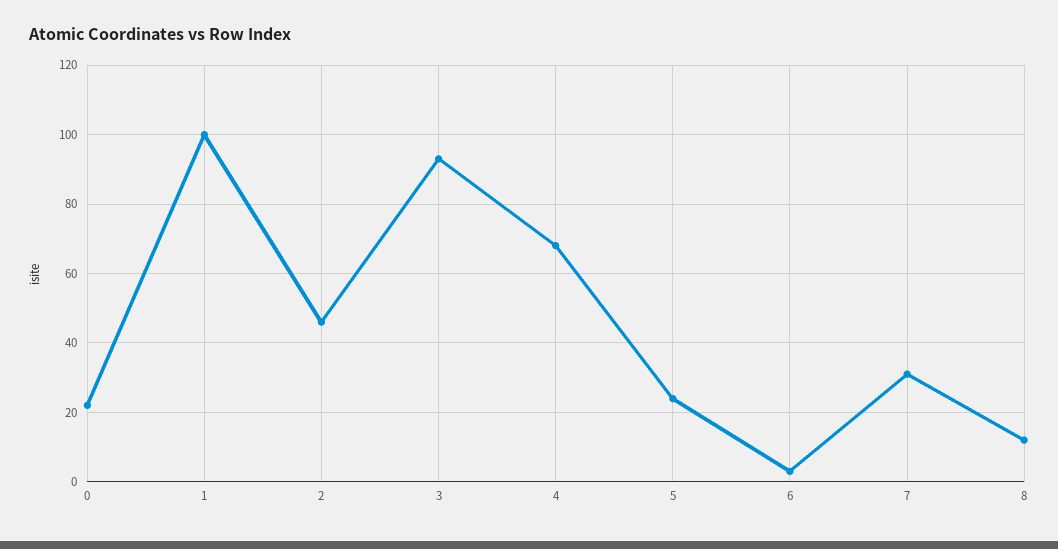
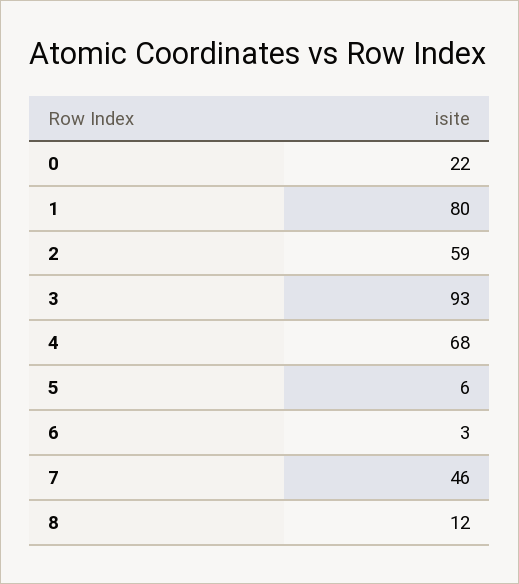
1: 100 -> 80
2: 45 -> 59
5: 25 -> 6
7: 30 -> 46

